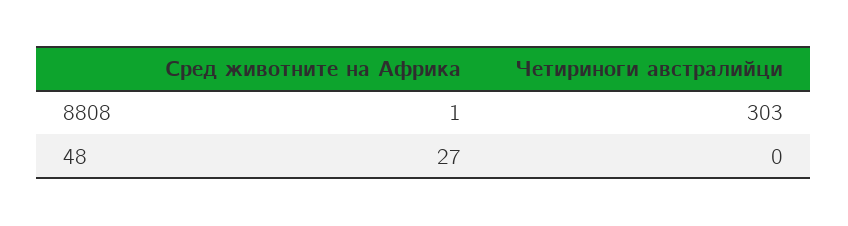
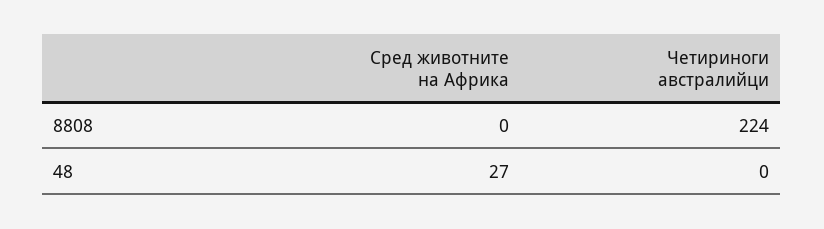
Сред животните на Африка, 8808: 1 -> 0
Четириноги австралийци, 8808: 303 -> 224

